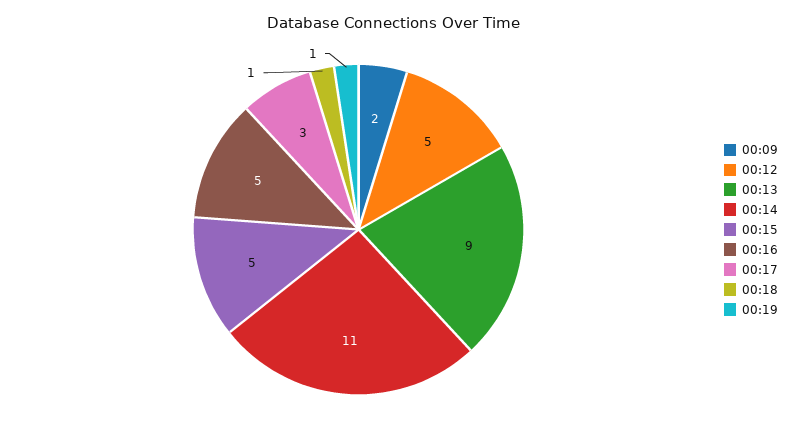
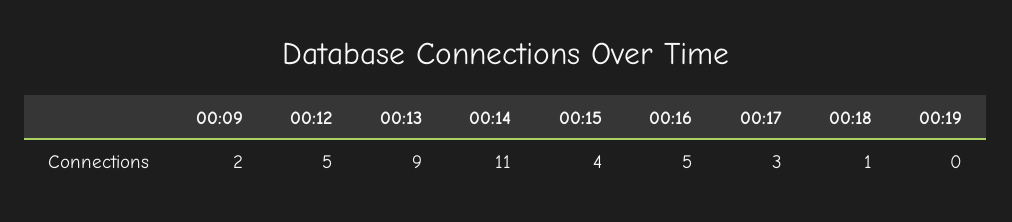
00:15: 5 -> 4
00:19: 1 -> 0

